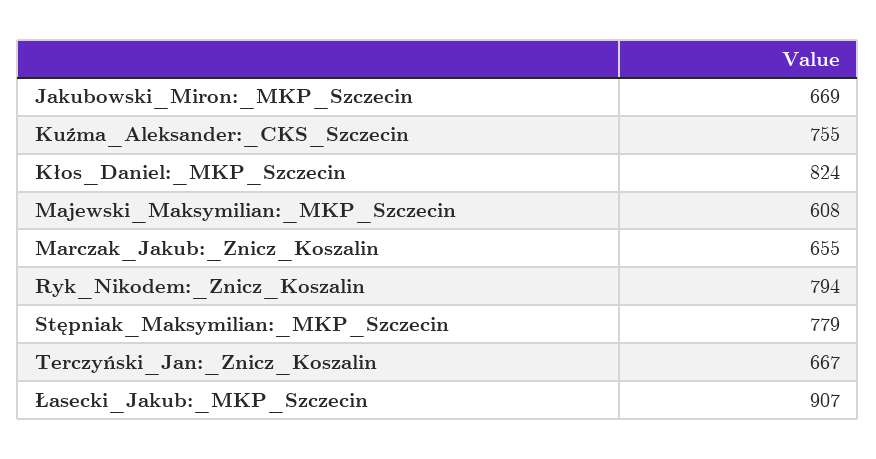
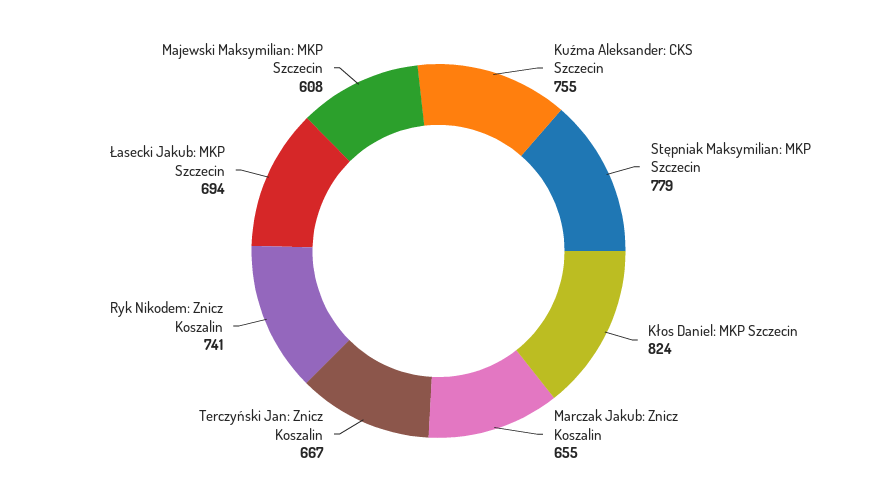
Jakubowski_Miron:_MKP_Szczecin: 669 -> none
Ryk_Nikodem:_Znicz_Koszalin: 794 -> 741
Łasecki_Jakub:_MKP_Szczecin: 907 -> 694

